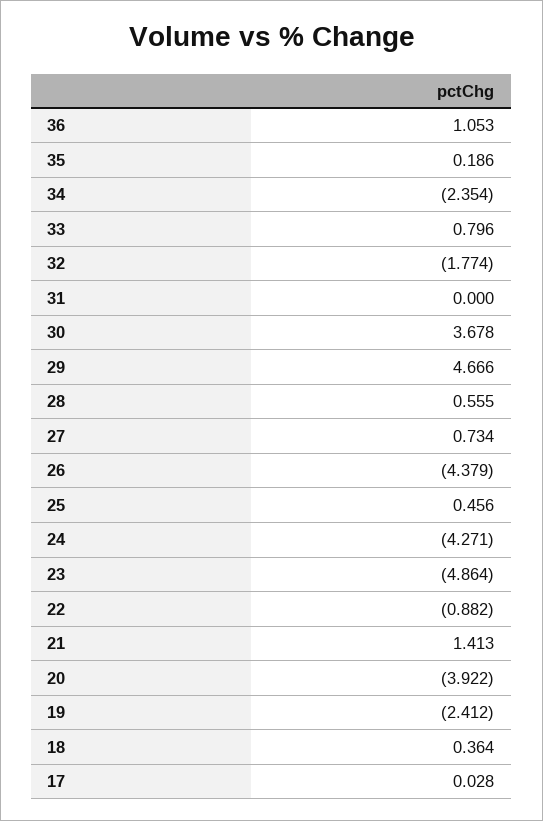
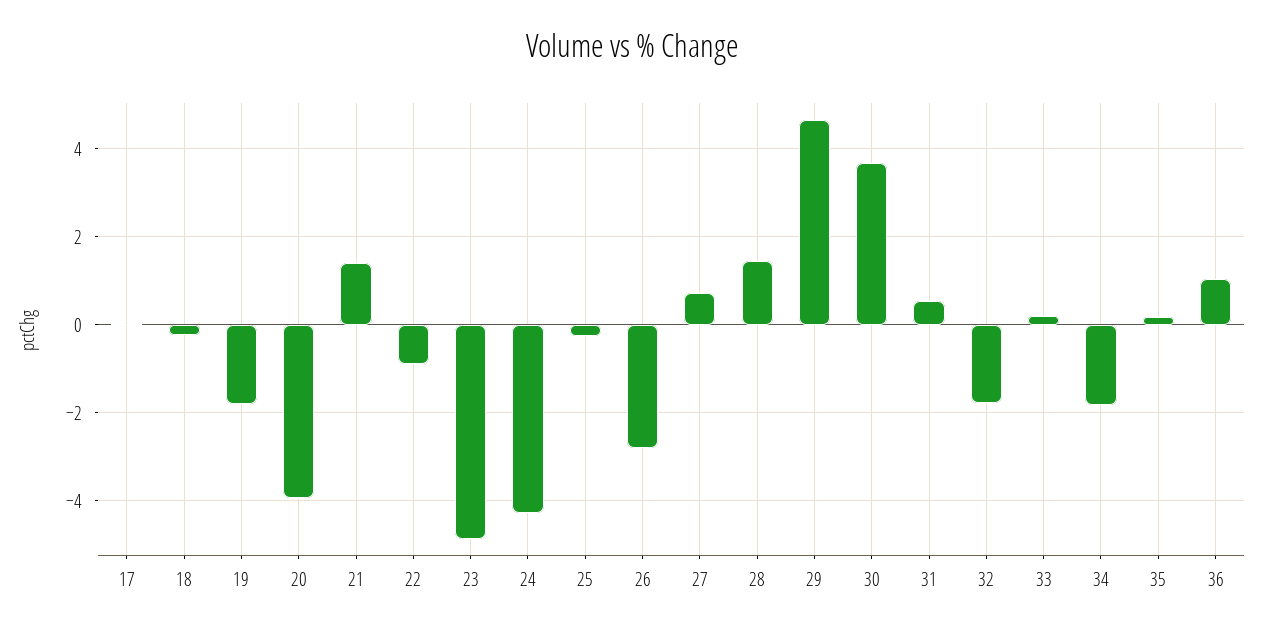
34: -2.354 -> -1.8
33: 0.796 -> 0.2
31: 0 -> 0.6
28: 0.555 -> 1.4
26: -4.379 -> -2.8
25: 0.456 -> -0.2
19: -2.412 -> -1.8
18: 0.364 -> -0.2

